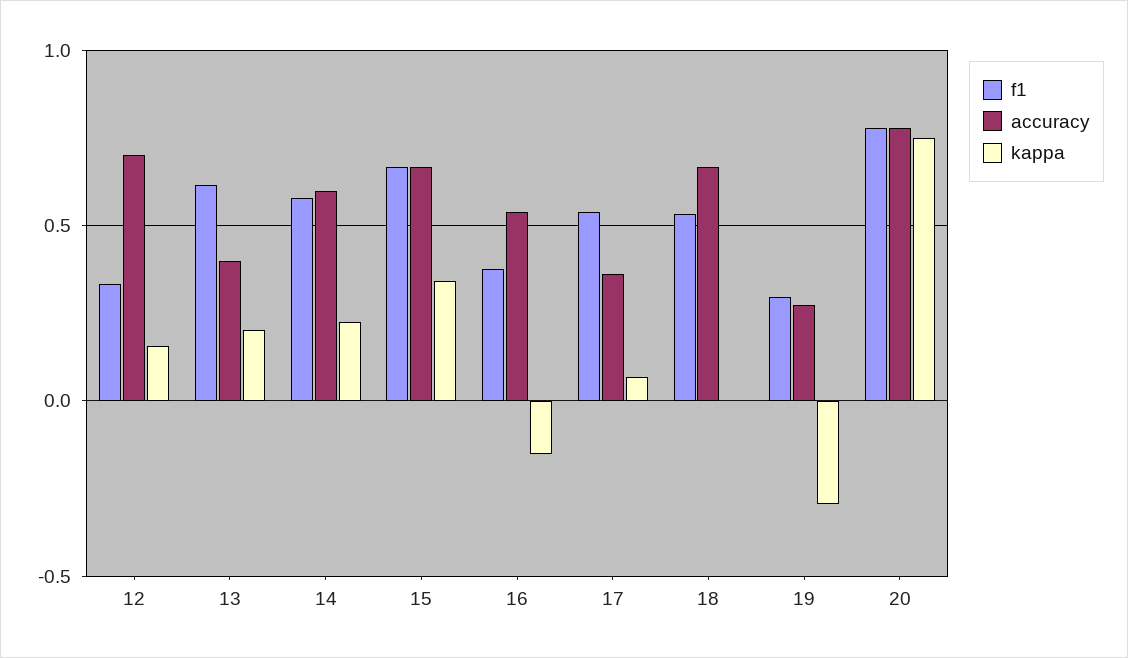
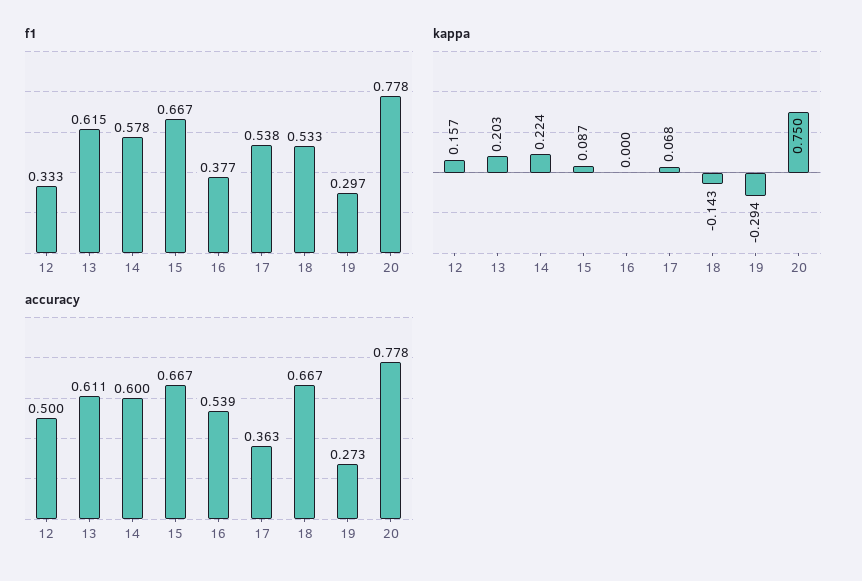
accuracy, 12: 0.7 -> 0.5
accuracy, 13: 0.4 -> 0.611
kappa, 15: 0.35 -> 0.087
kappa, 16: -0.15 -> 0
kappa, 18: 0 -> -0.143

